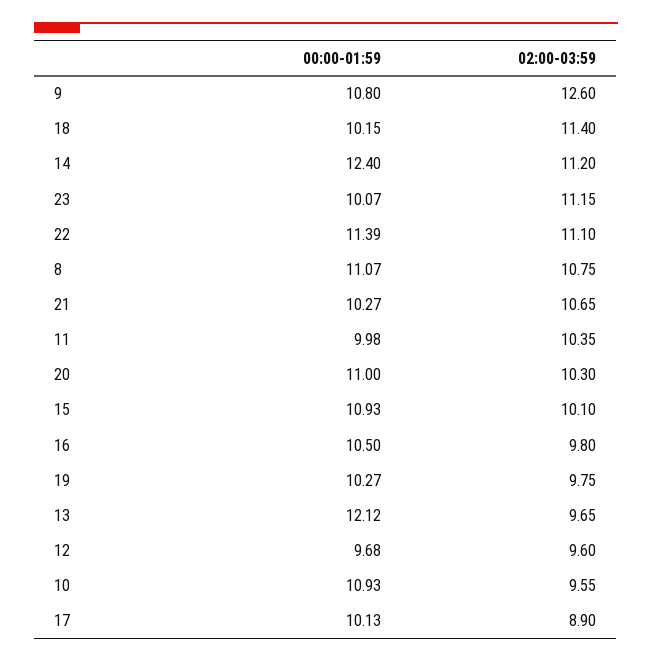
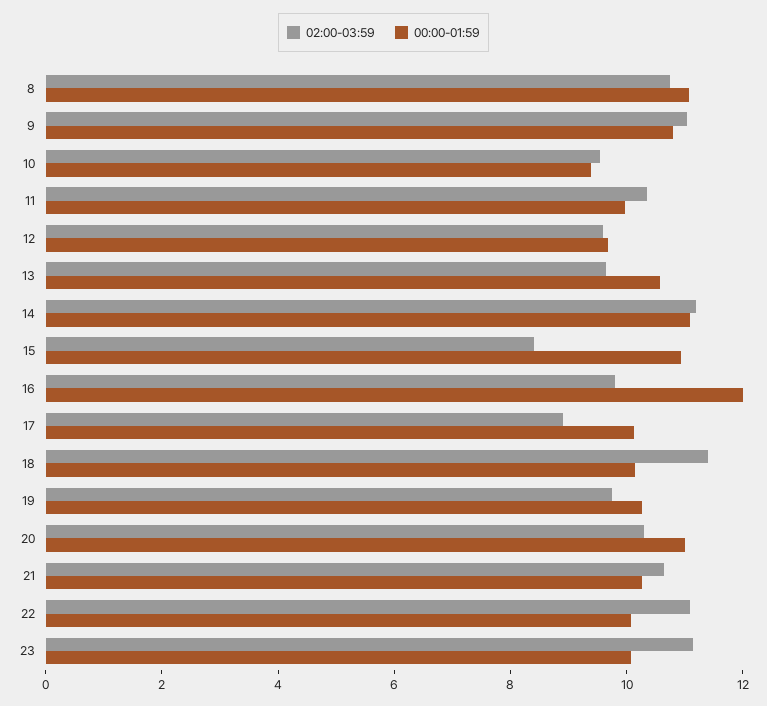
02:00-03:59, 9: 12.6 -> 11
00:00-01:59, 14: 12.4 -> 11
00:00-01:59, 22: 11.39 -> 10
02:00-03:59, 15: 10.1 -> 8.5
00:00-01:59, 16: 10.5 -> 12
00:00-01:59, 13: 12.12 -> 10.5
00:00-01:59, 10: 10.93 -> 9.5

